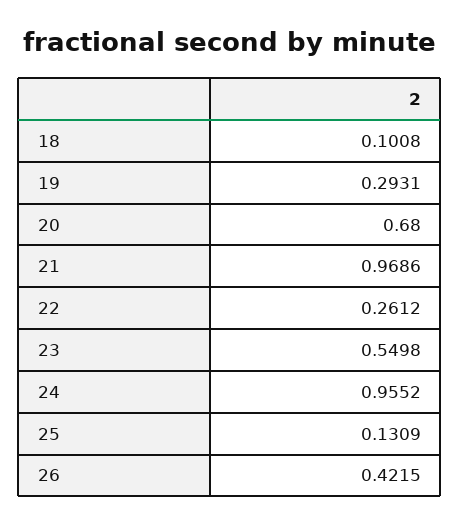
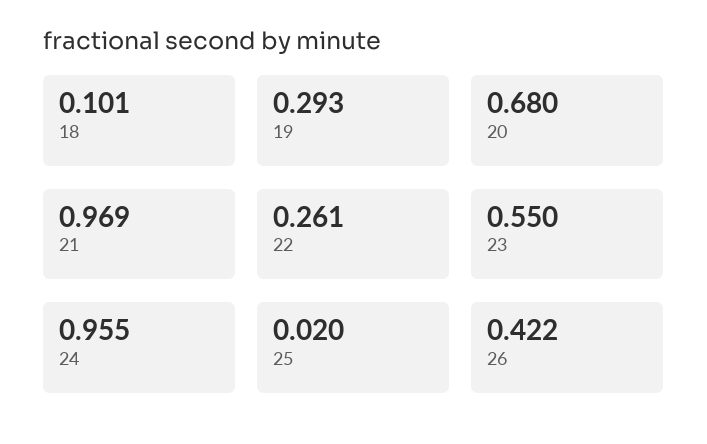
25: 0.1309 -> 0.02

